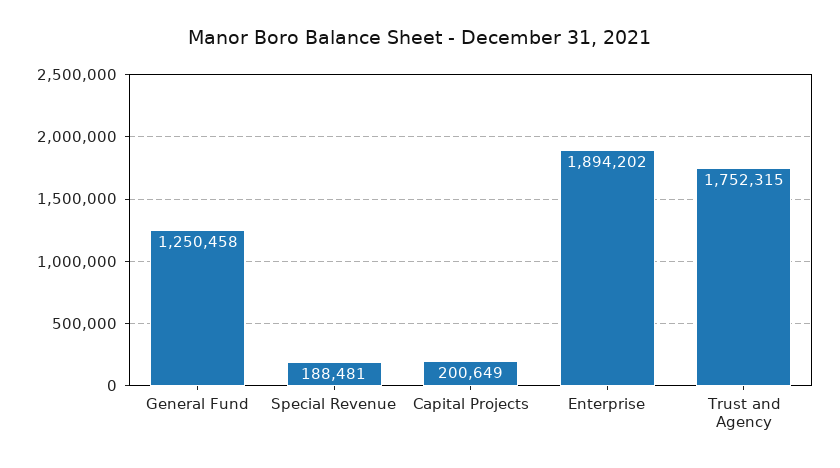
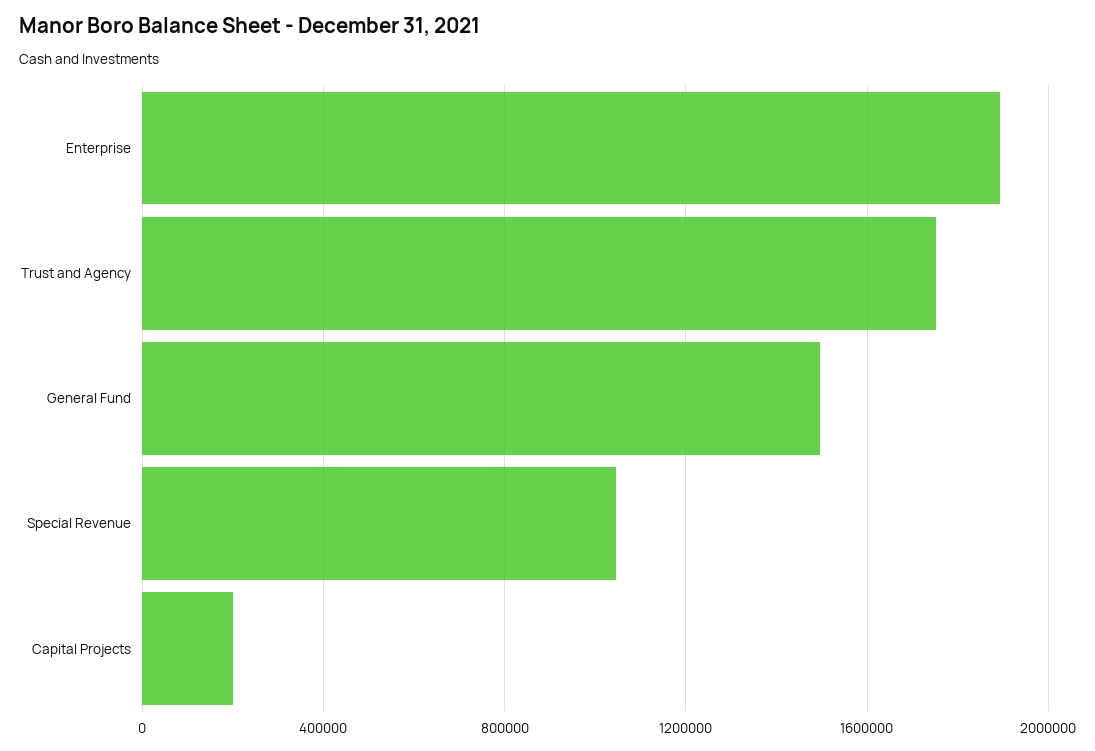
General Fund: 1250458 -> 1500000
Special Revenue: 188481 -> 1050000

